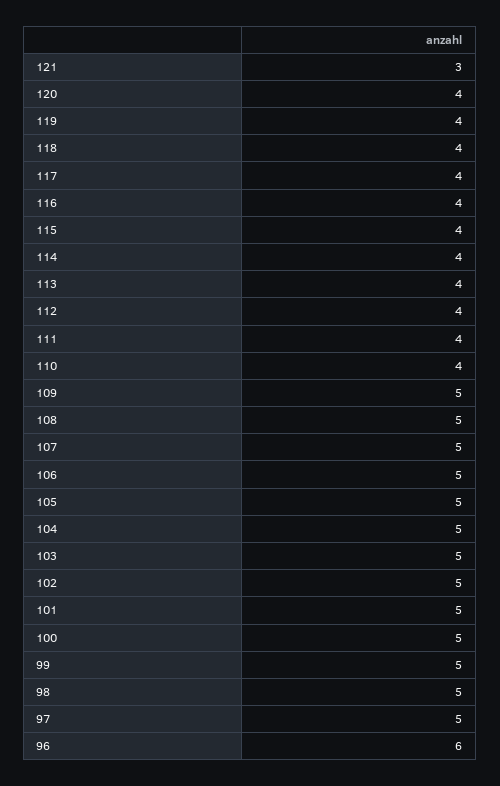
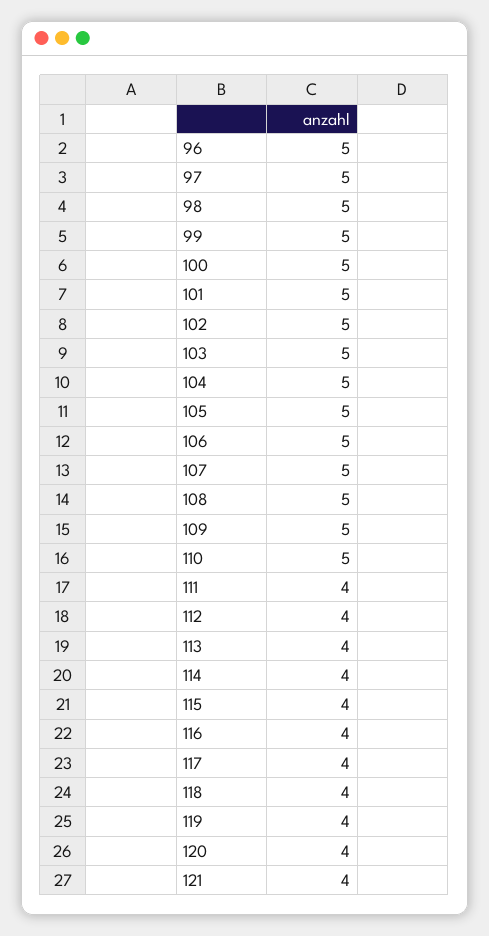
121: 3 -> 4
110: 4 -> 5
96: 6 -> 5

